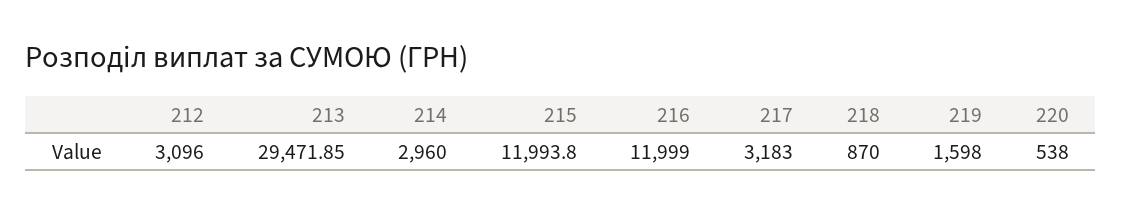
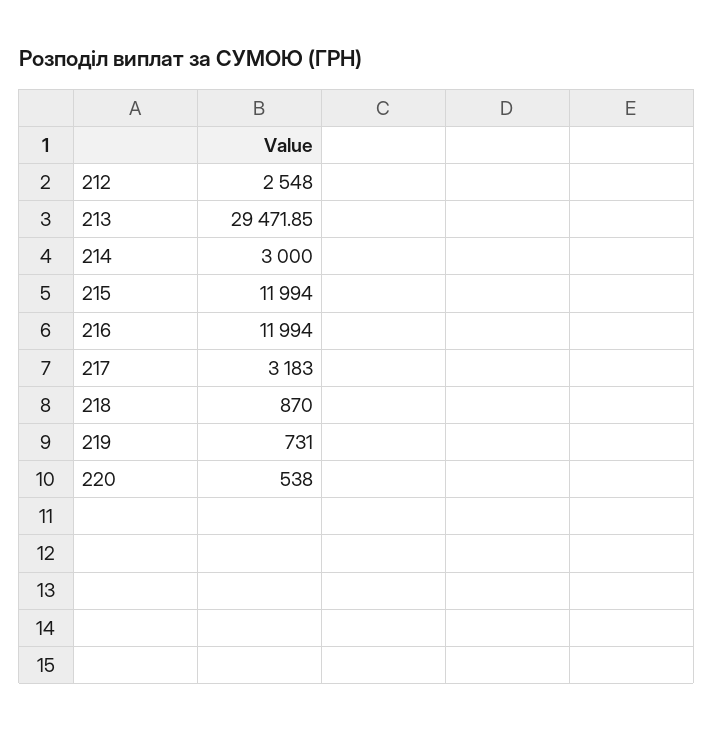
212: 3096 -> 2548
214: 2960 -> 3000
215: 11993.8 -> 11994
216: 11999 -> 11994
219: 1598 -> 731

